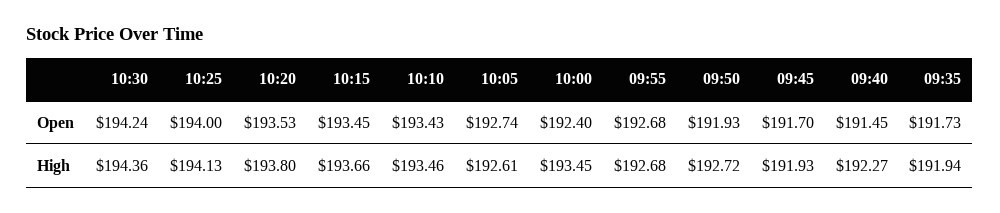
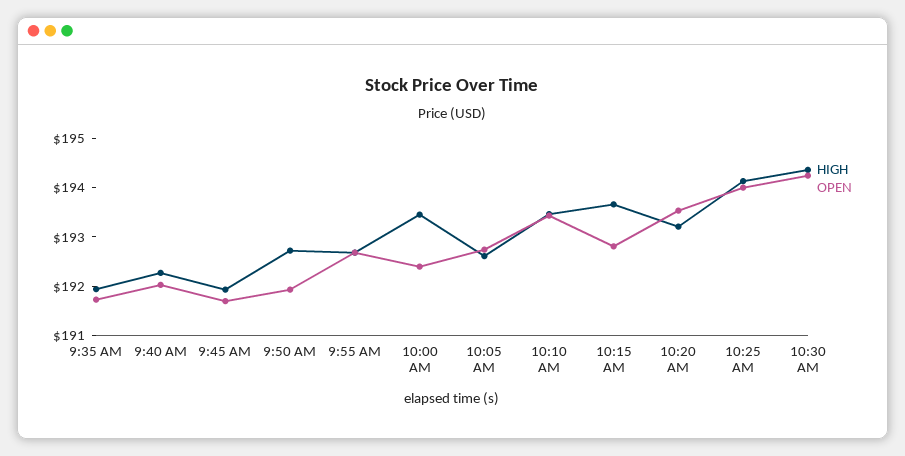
Open, 10:15: 193.45 -> 192.8
Open, 09:40: 191.45 -> 192
High, 10:20: 193.8 -> 193.2

